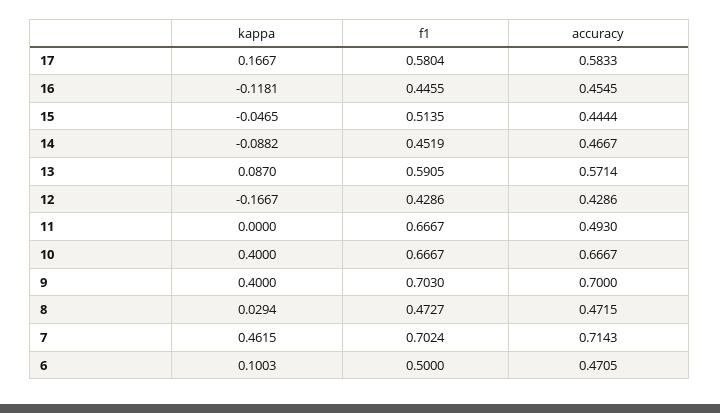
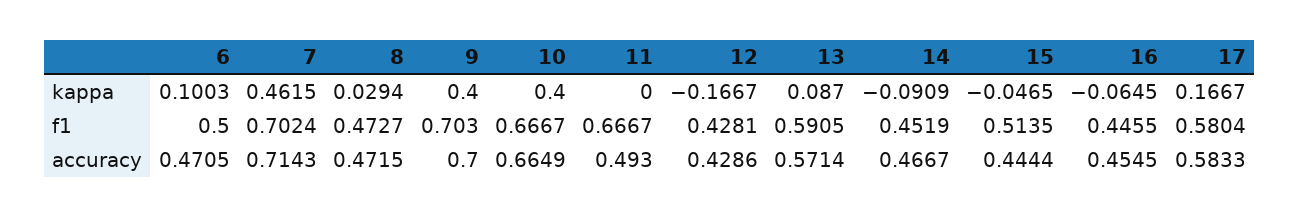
kappa, 16: -0.1181 -> -0.0645
kappa, 14: -0.0882 -> -0.0909
f1, 12: 0.4286 -> 0.4281
accuracy, 10: 0.6667 -> 0.6649

